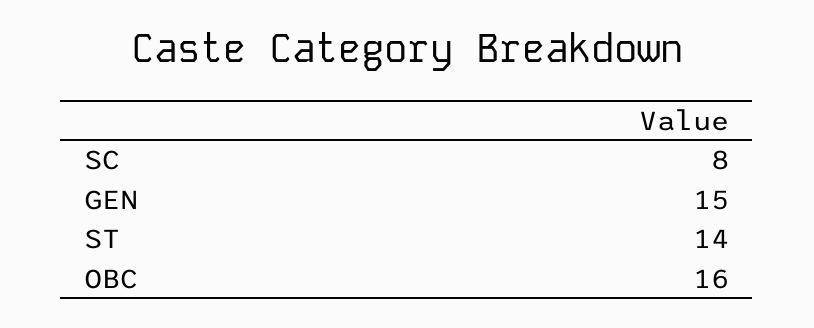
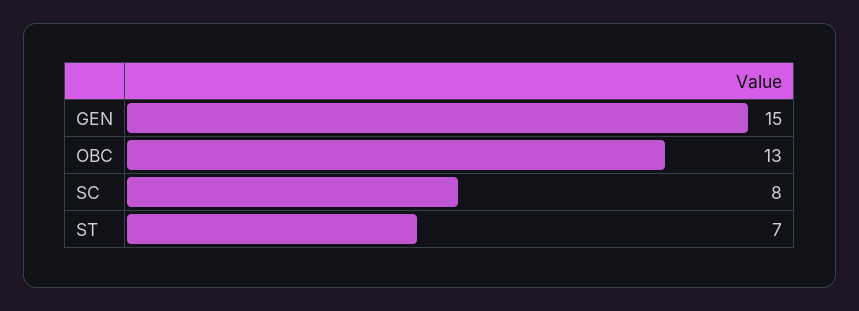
ST: 14 -> 7
OBC: 16 -> 13

